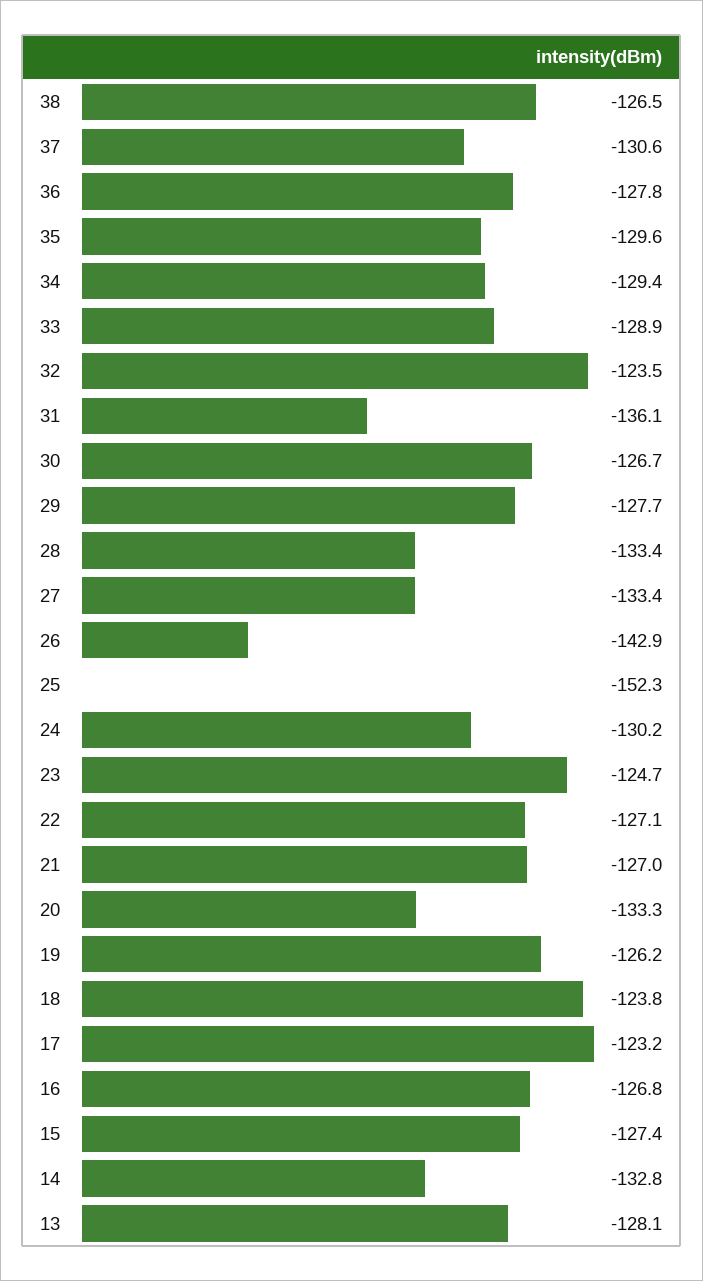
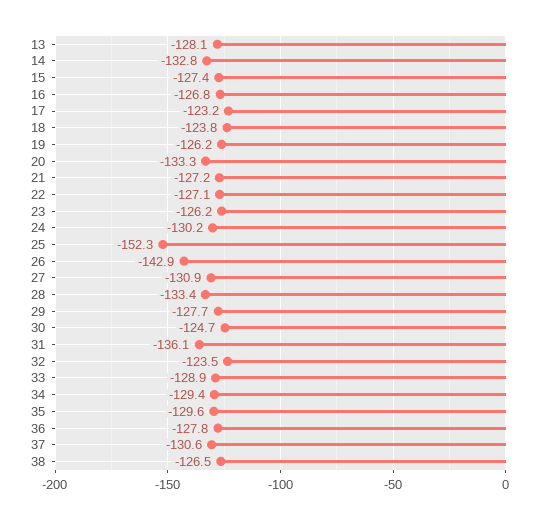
30: -126.7 -> -124.7
27: -133.4 -> -130.9
23: -124.7 -> -126.2
21: -127 -> -127.2

